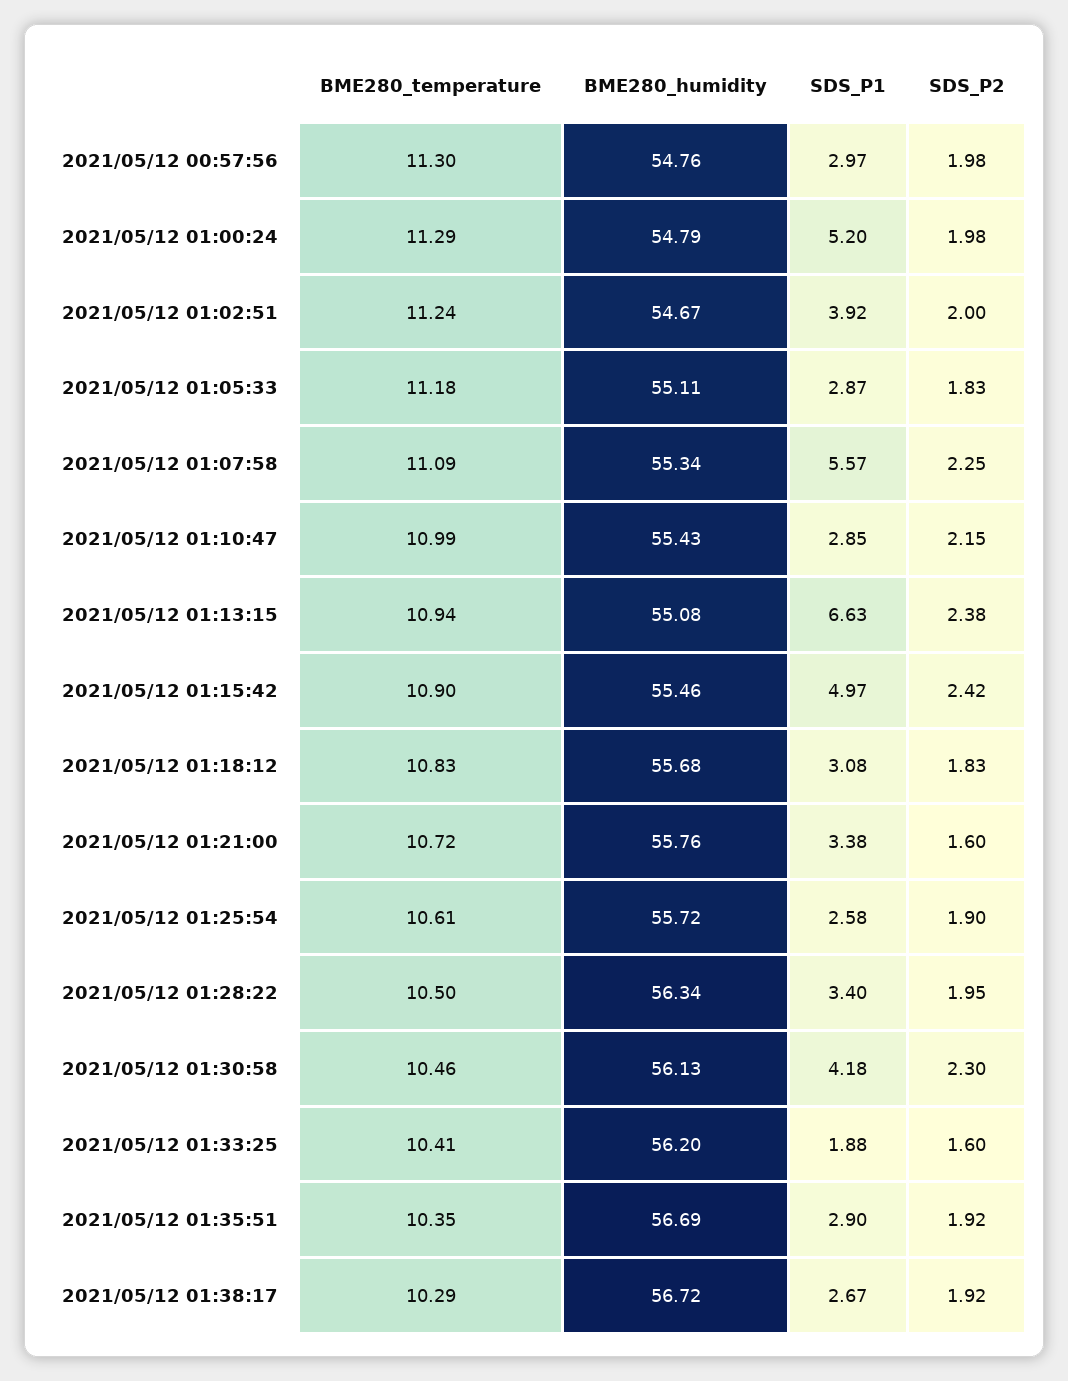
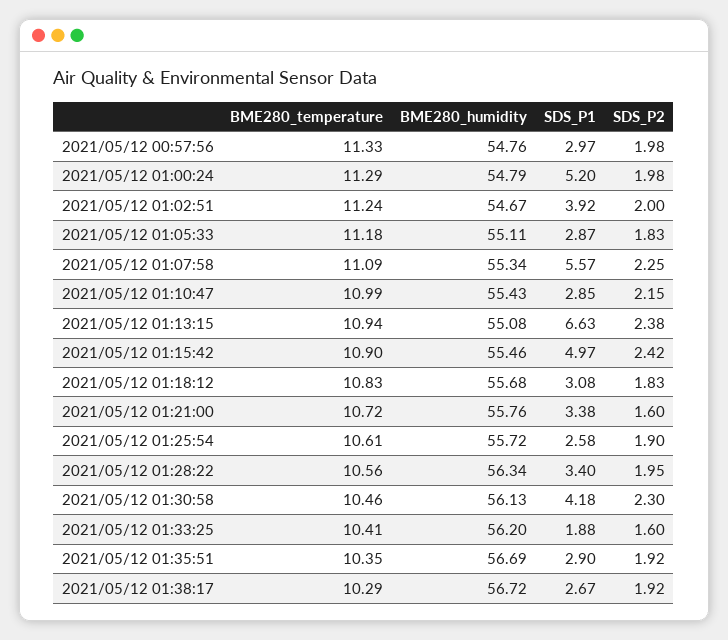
BME280_temperature, 2021/05/12 00:57:56: 11.3 -> 11.33
BME280_temperature, 2021/05/12 01:28:22: 10.5 -> 10.56

